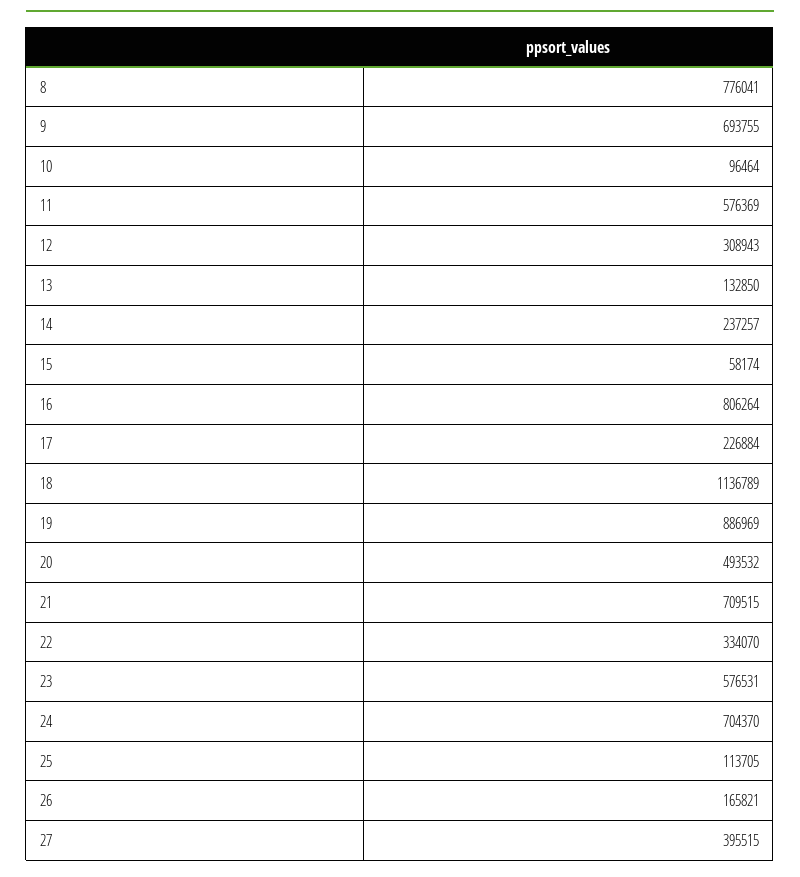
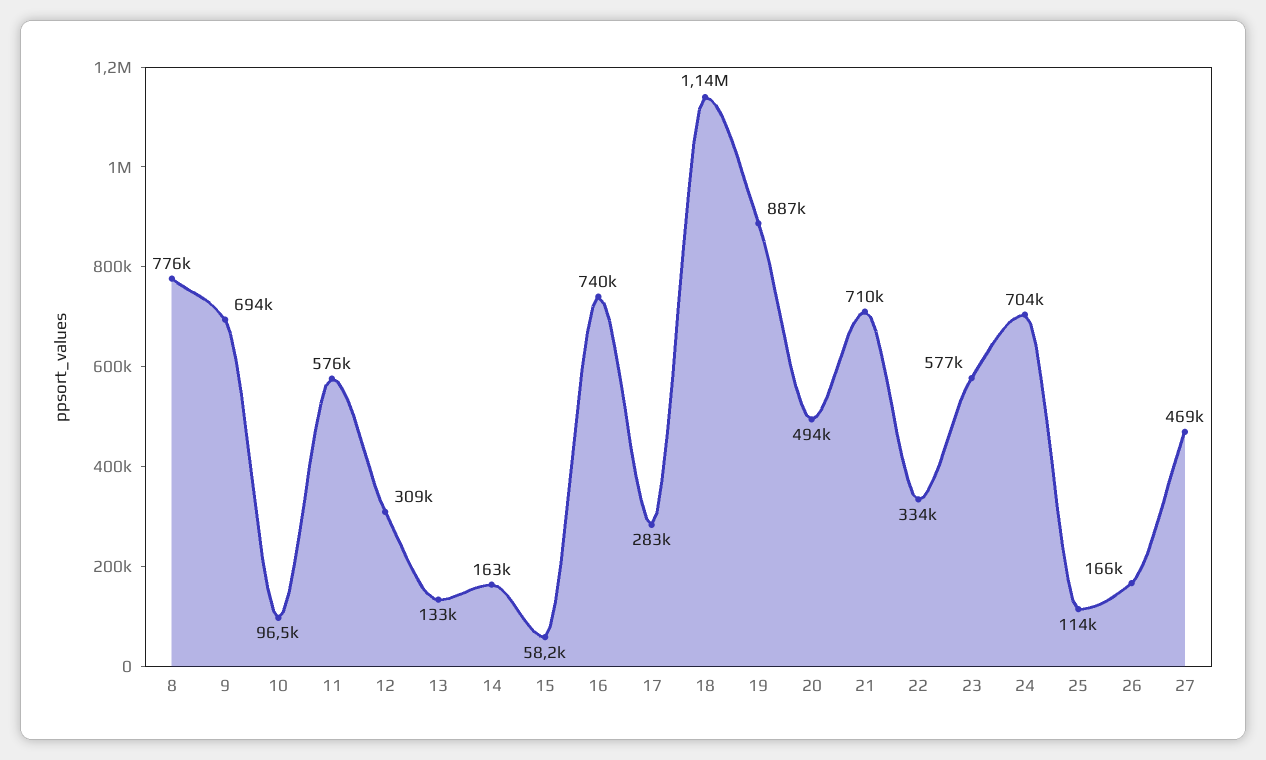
14: 237257 -> 163000
16: 806264 -> 740000
17: 226884 -> 283000
27: 395515 -> 469000

